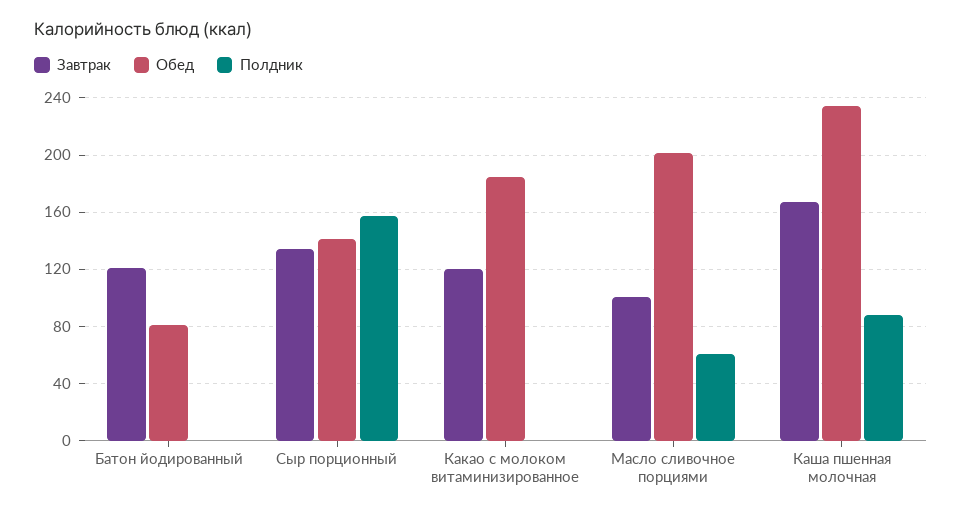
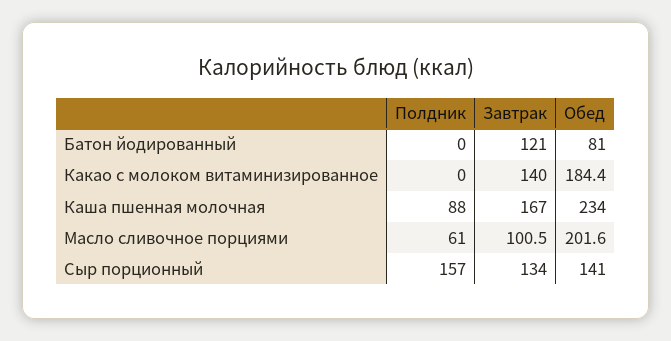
Завтрак, Какао с молоком витаминизированное: 120 -> 140

